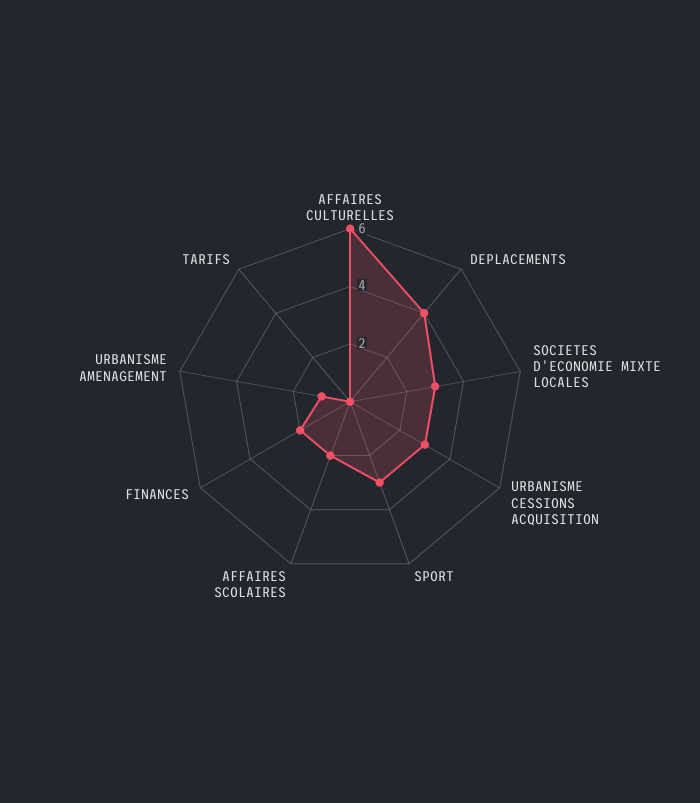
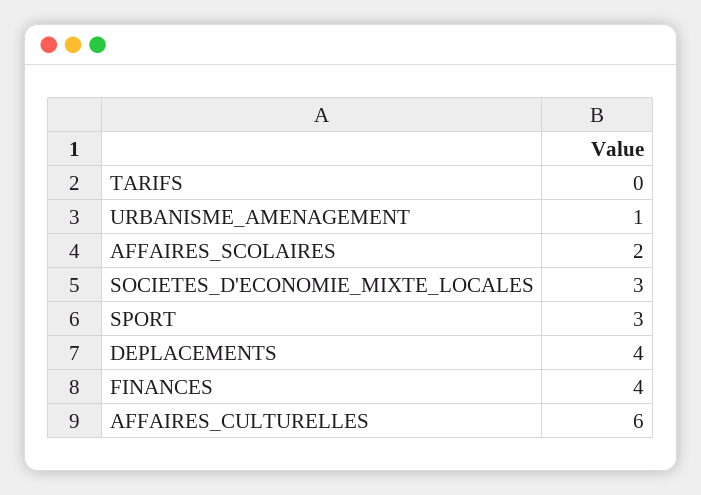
URBANISME CESSIONS ACQUISITION: 3 -> none
FINANCES: 2 -> 4

